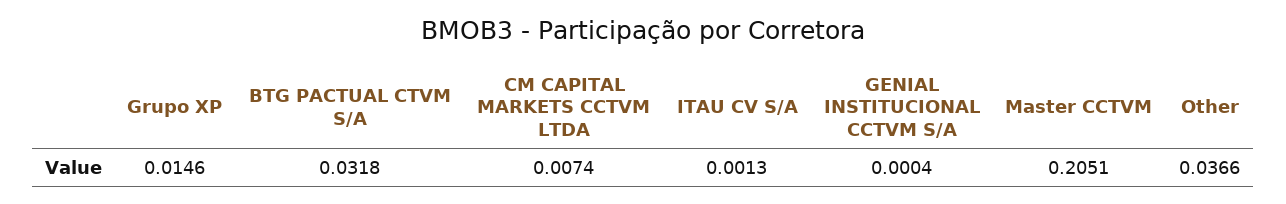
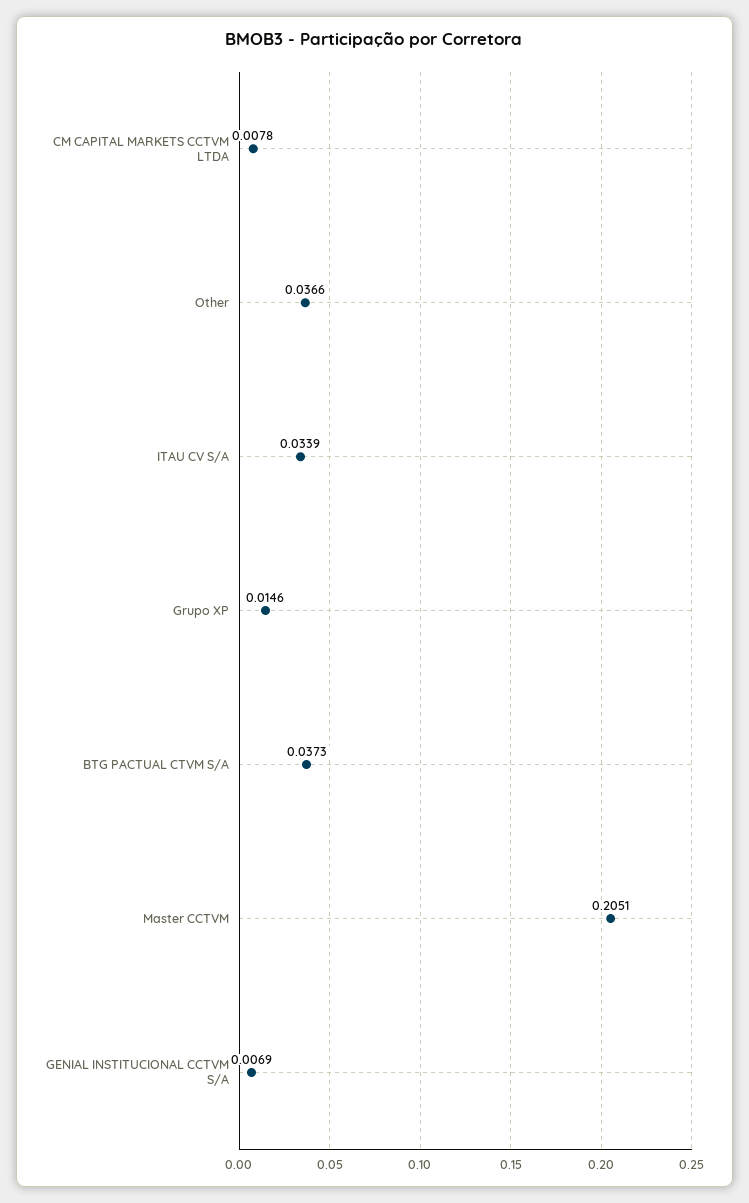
BTG PACTUAL CTVM S/A: 0.0318 -> 0.0373
CM CAPITAL MARKETS CCTVM LTDA: 0.0074 -> 0.0078
ITAU CV S/A: 0.0013 -> 0.0339
GENIAL INSTITUCIONAL CCTVM S/A: 0.0004 -> 0.0069

